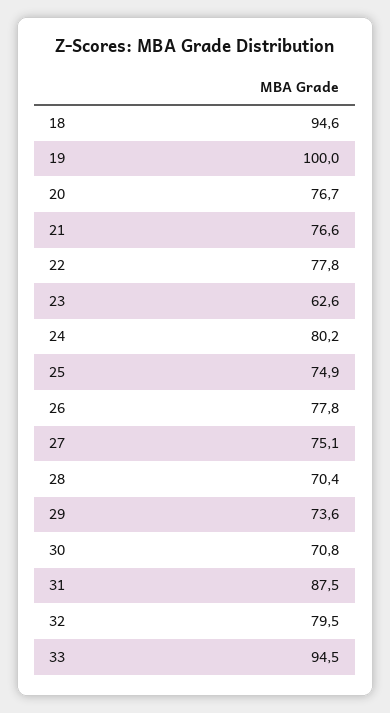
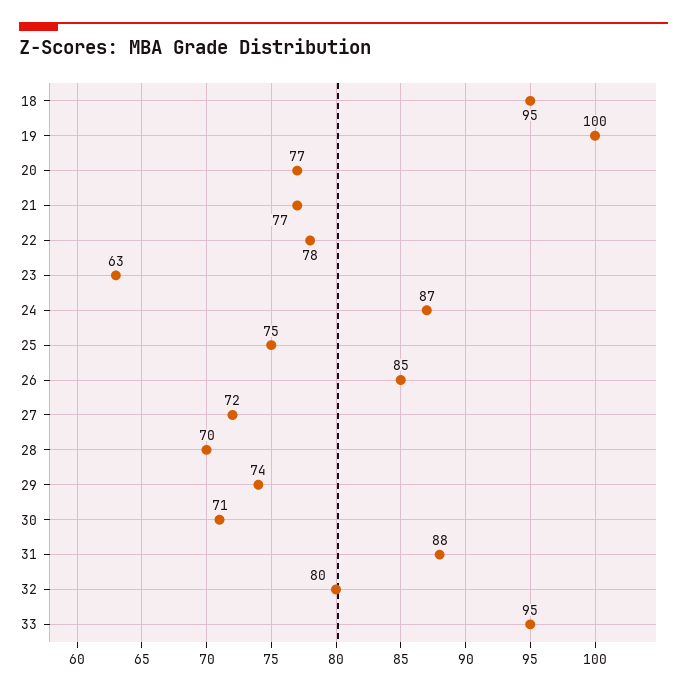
24: 80.2 -> 87
26: 77.8 -> 85
27: 75.1 -> 72

